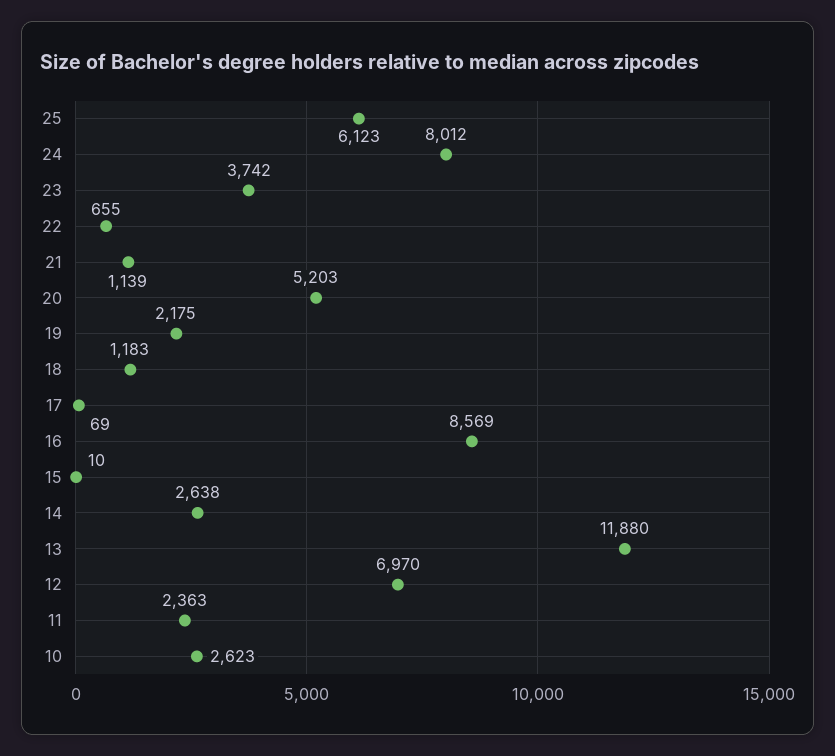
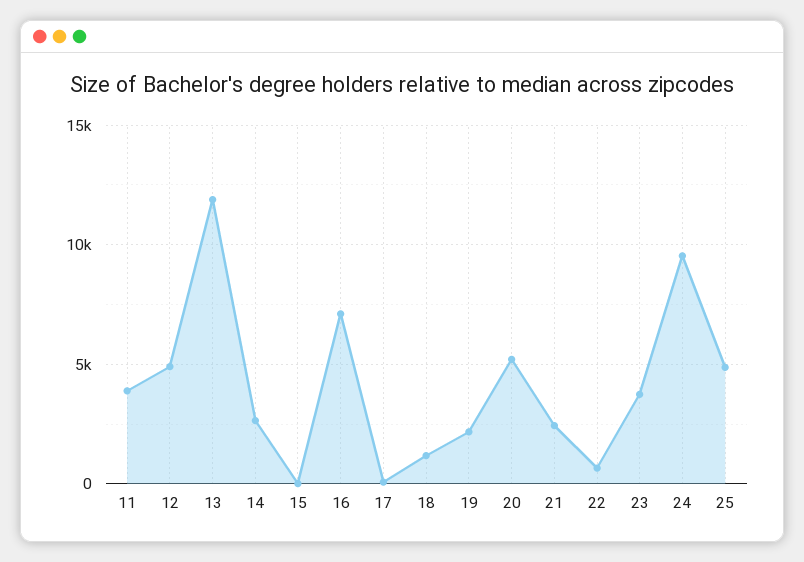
25: 6123 -> 5000
24: 8012 -> 9500
21: 1139 -> 2500
16: 8569 -> 7000
12: 6970 -> 5000
11: 2363 -> 4000
10: 2623 -> none

